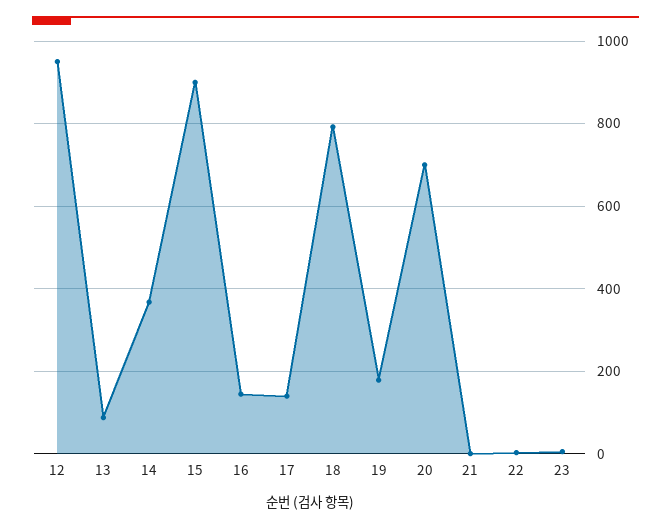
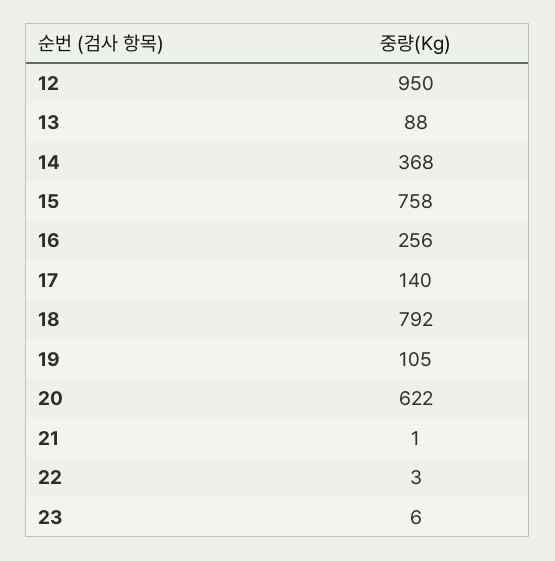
15: 900 -> 758
16: 140 -> 256
19: 180 -> 105
20: 700 -> 622

